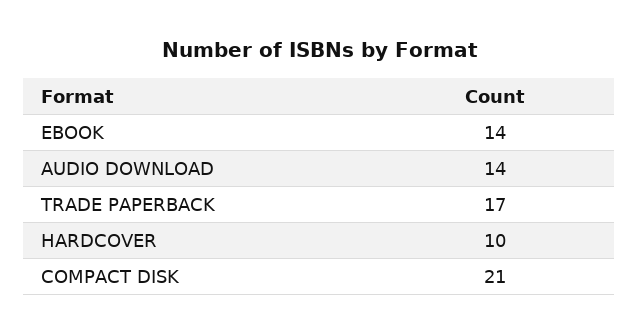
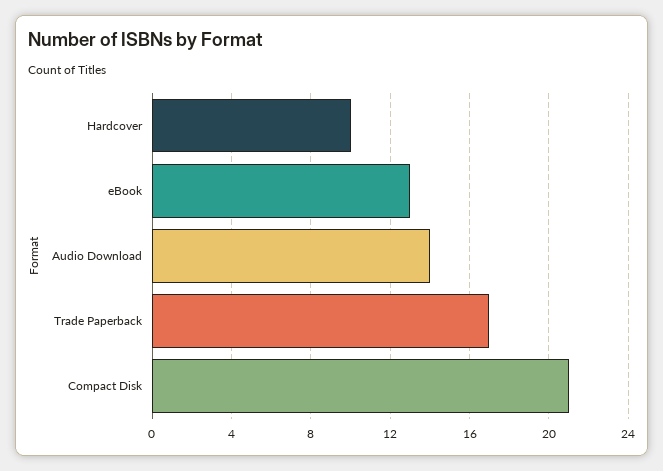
EBOOK: 14 -> 13

